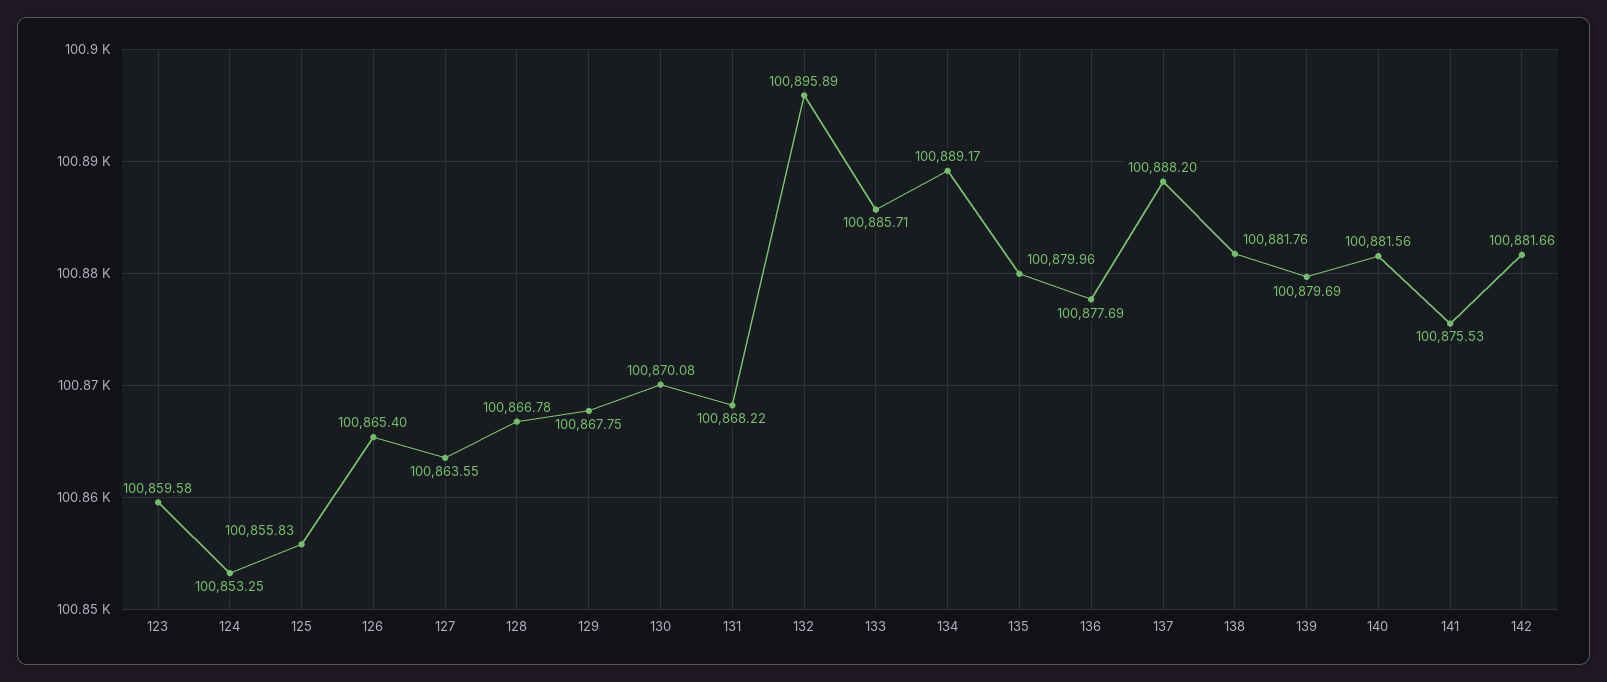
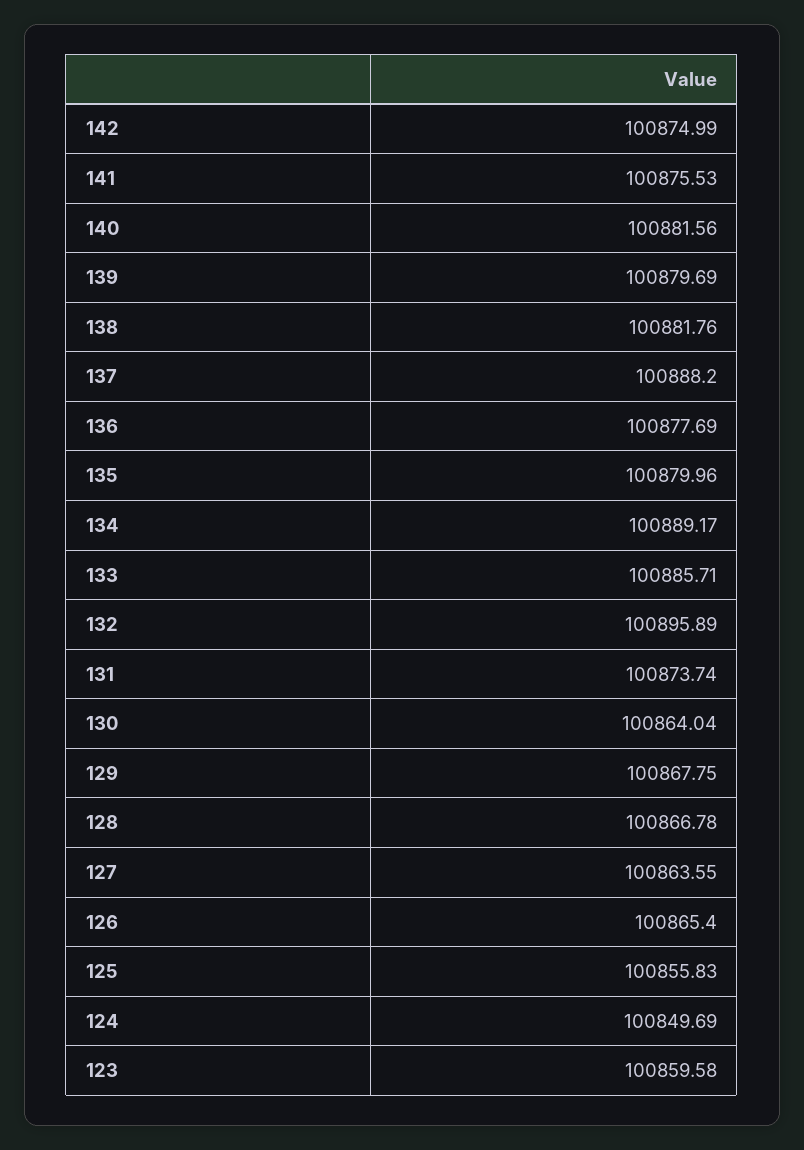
124: 100853.25 -> 100849.69
130: 100870.08 -> 100864.04
131: 100868.22 -> 100873.74
142: 100881.66 -> 100874.99

